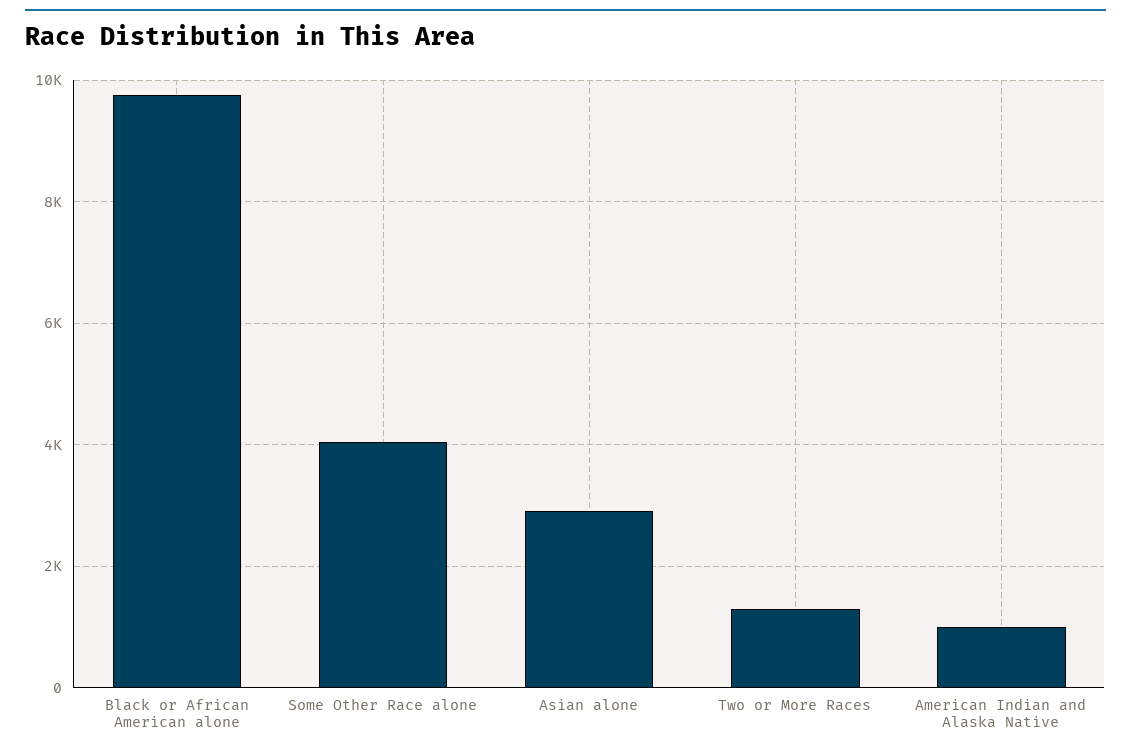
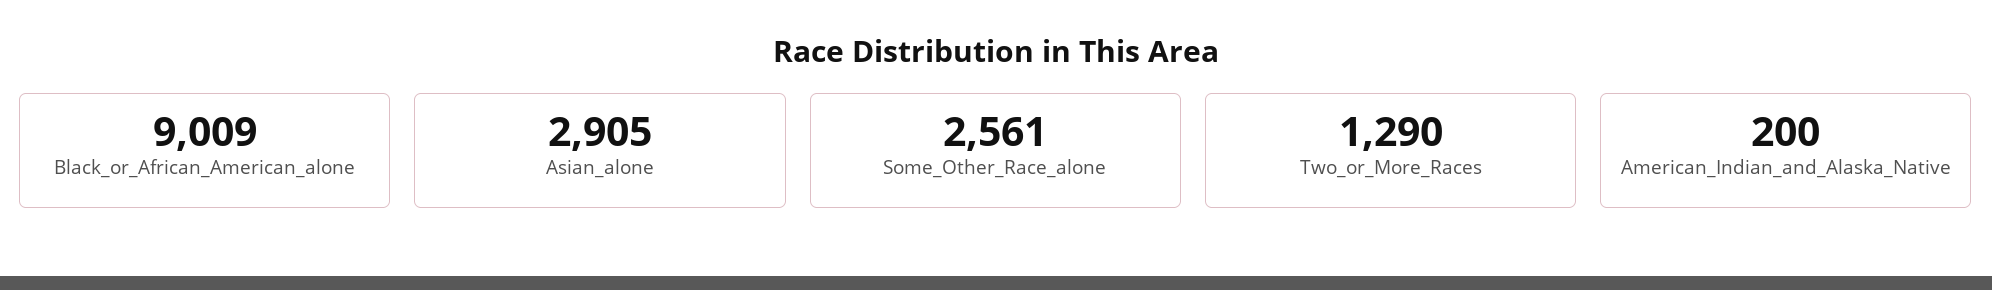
Black or African American alone: 9800 -> 9009
Some Other Race alone: 4000 -> 2561
American Indian and Alaska Native: 1000 -> 200

